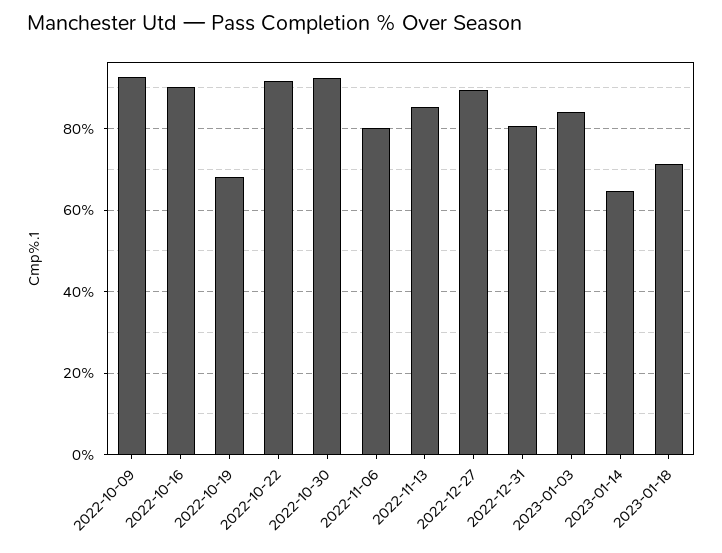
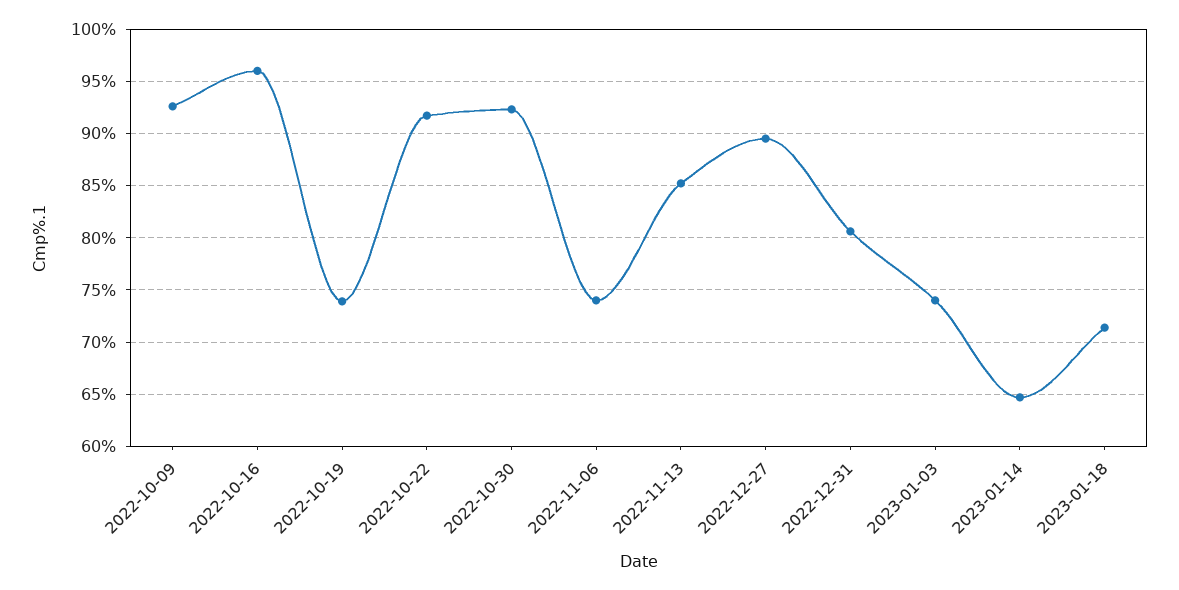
2022-10-16: 90 -> 96
2022-10-19: 68 -> 74
2022-11-06: 80 -> 74
2023-01-03: 84 -> 74

